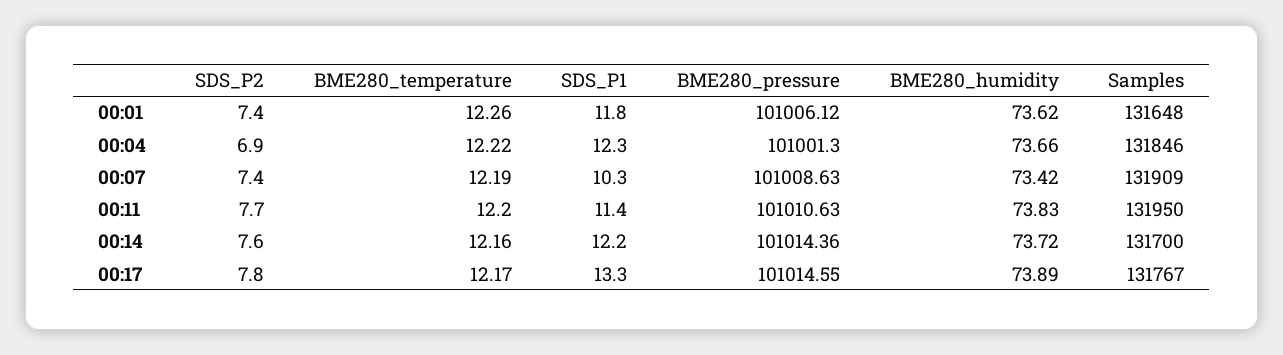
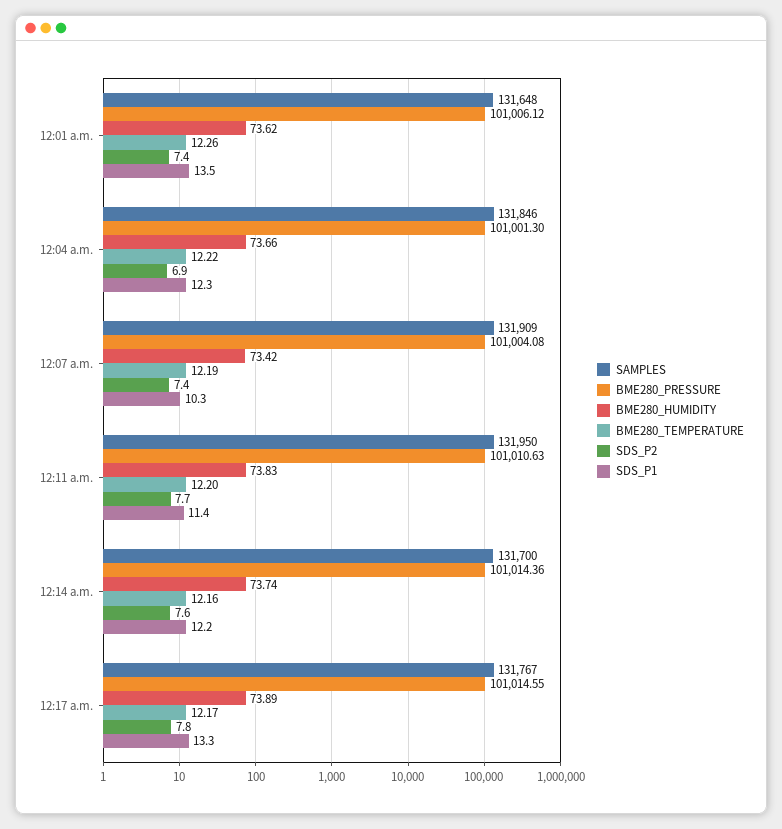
SDS_P1, 00:01: 11.8 -> 13.5
BME280_pressure, 00:07: 101008.63 -> 101004.08
BME280_humidity, 00:14: 73.72 -> 73.74

